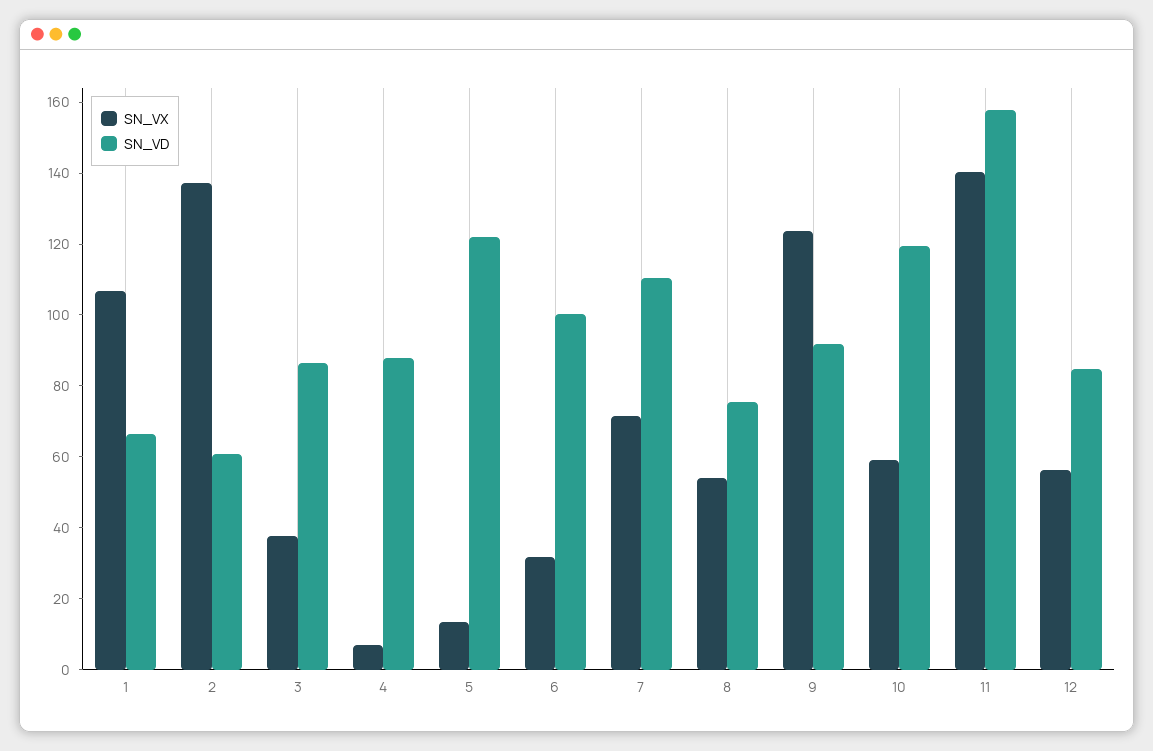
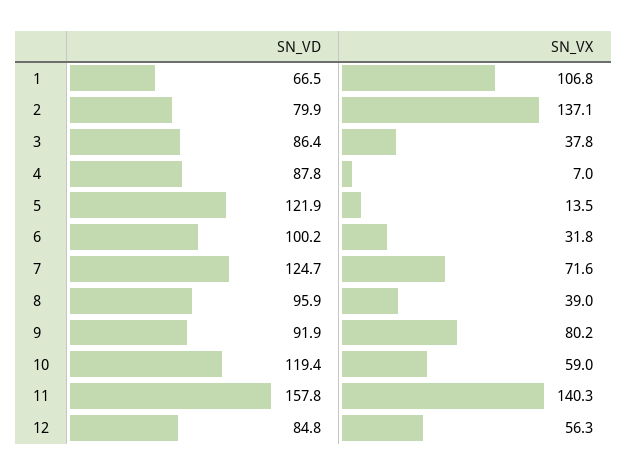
SN_VD, 2: 60 -> 79.9
SN_VD, 7: 110 -> 124.7
SN_VX, 8: 55 -> 39
SN_VD, 8: 75 -> 95.9
SN_VX, 9: 125 -> 80.2

